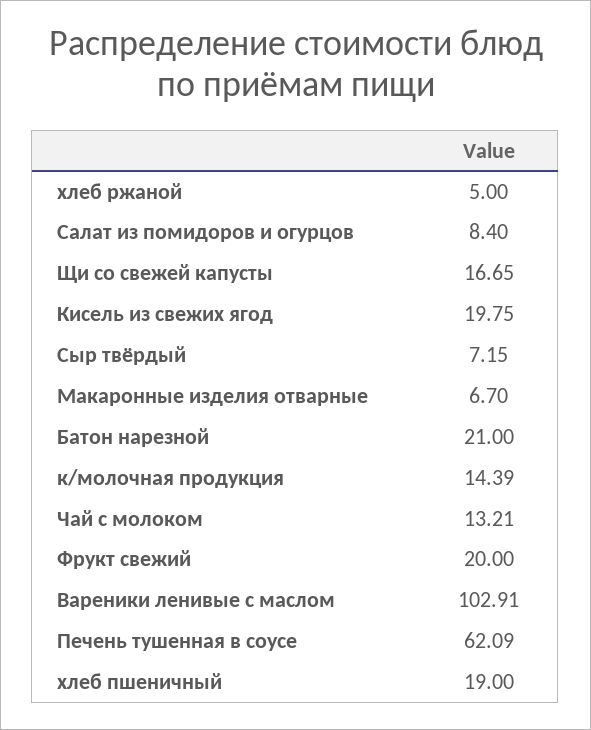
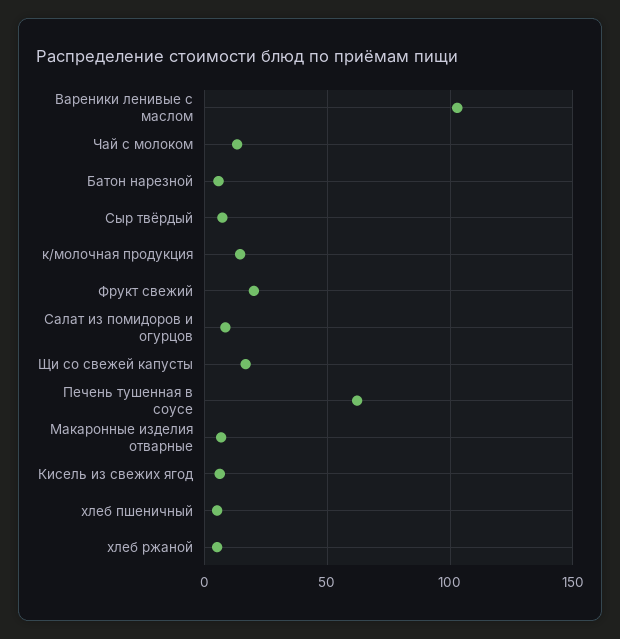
Кисель из свежих ягод: 19.75 -> 5
Батон нарезной: 21 -> 5
хлеб пшеничный: 19 -> 5

